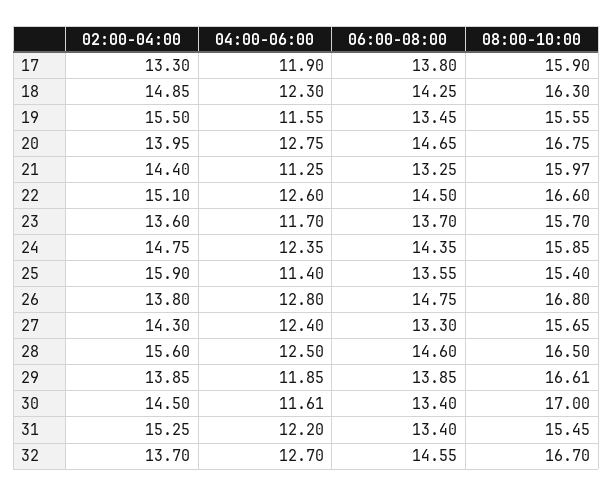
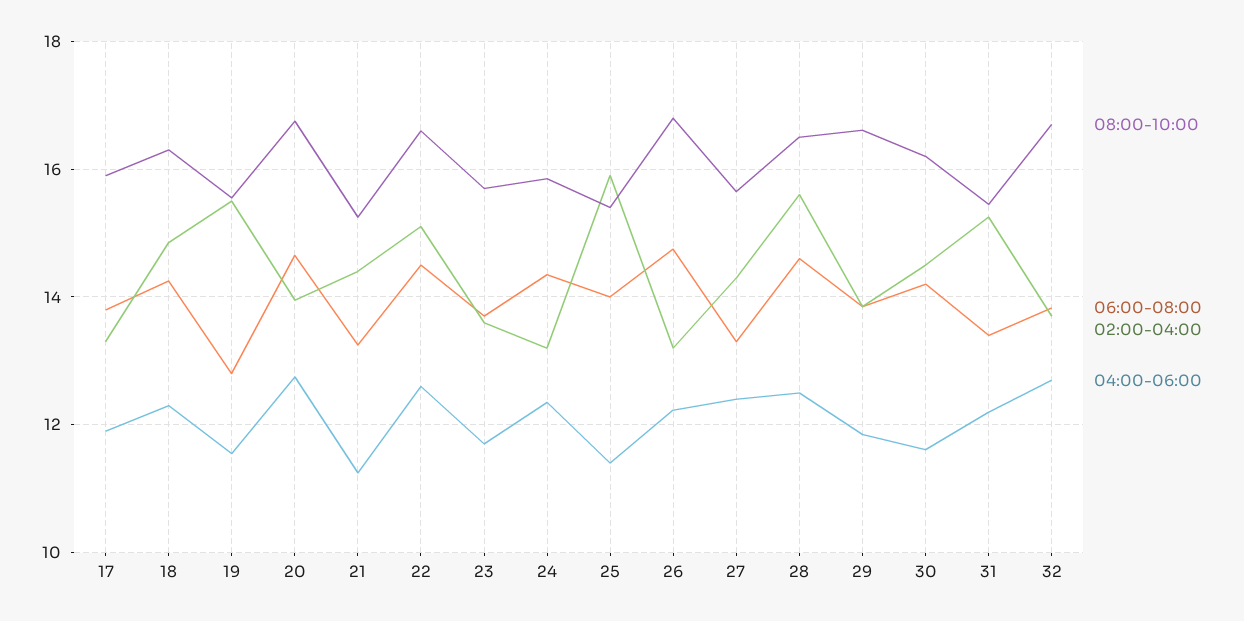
06:00-08:00, 19: 13.45 -> 12.8
08:00-10:00, 21: 15.97 -> 15.2
02:00-04:00, 24: 14.75 -> 13.2
06:00-08:00, 25: 13.55 -> 14
02:00-04:00, 26: 13.8 -> 13.2
04:00-06:00, 26: 12.8 -> 12.2
06:00-08:00, 30: 13.4 -> 14.2
08:00-10:00, 30: 17 -> 16.2
06:00-08:00, 32: 14.55 -> 13.8

